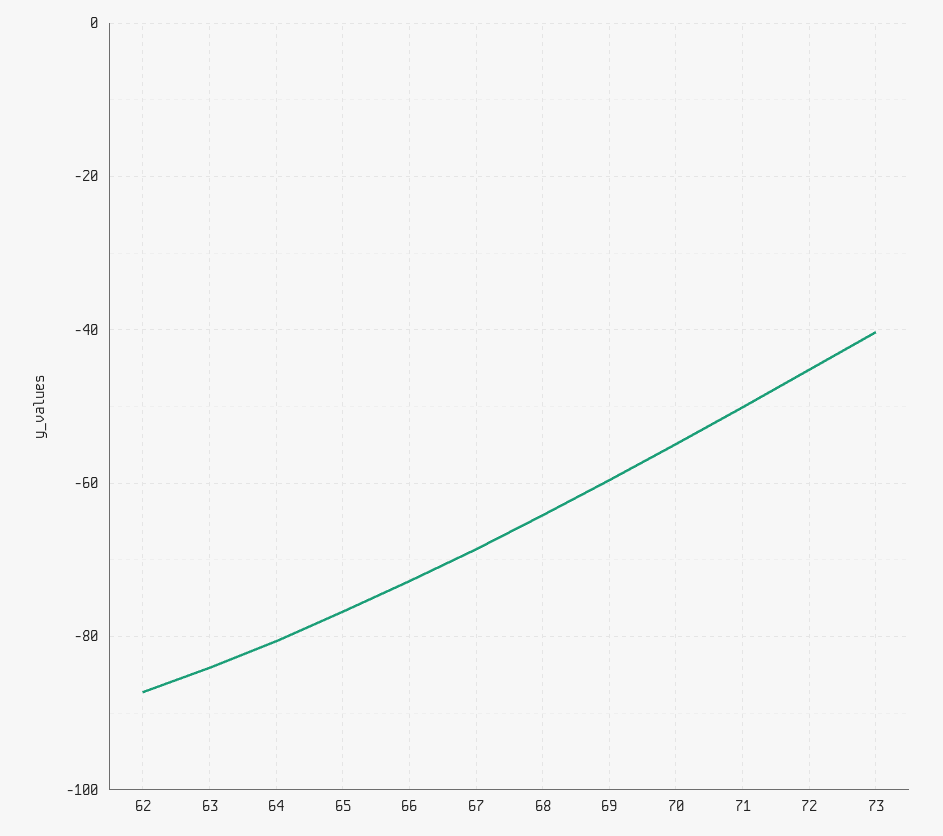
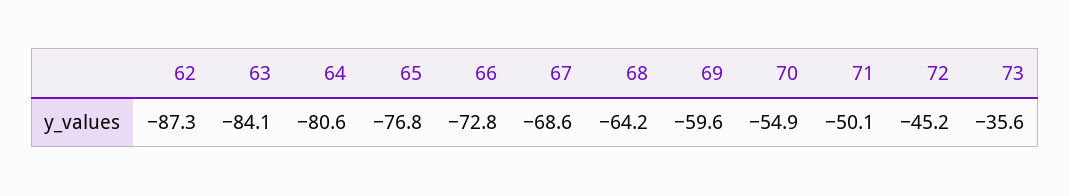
73: -40 -> -35.6

